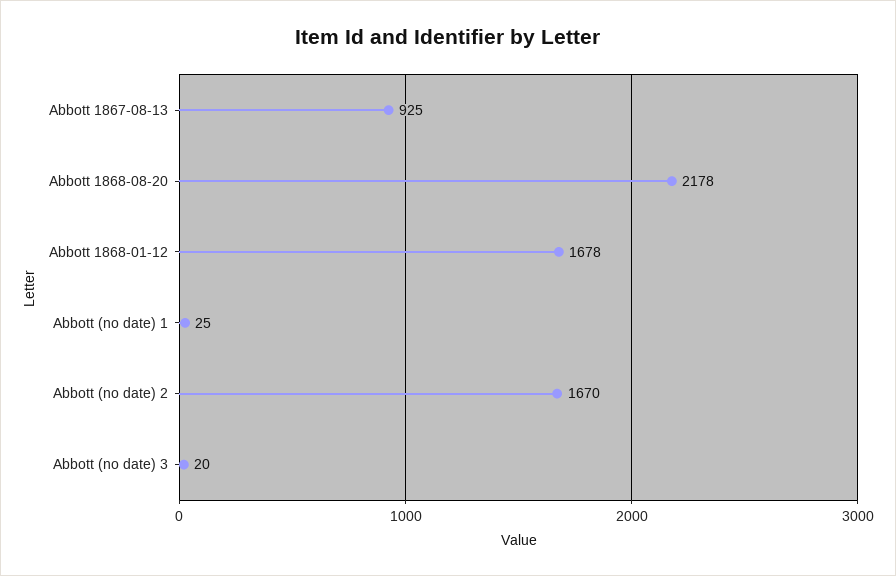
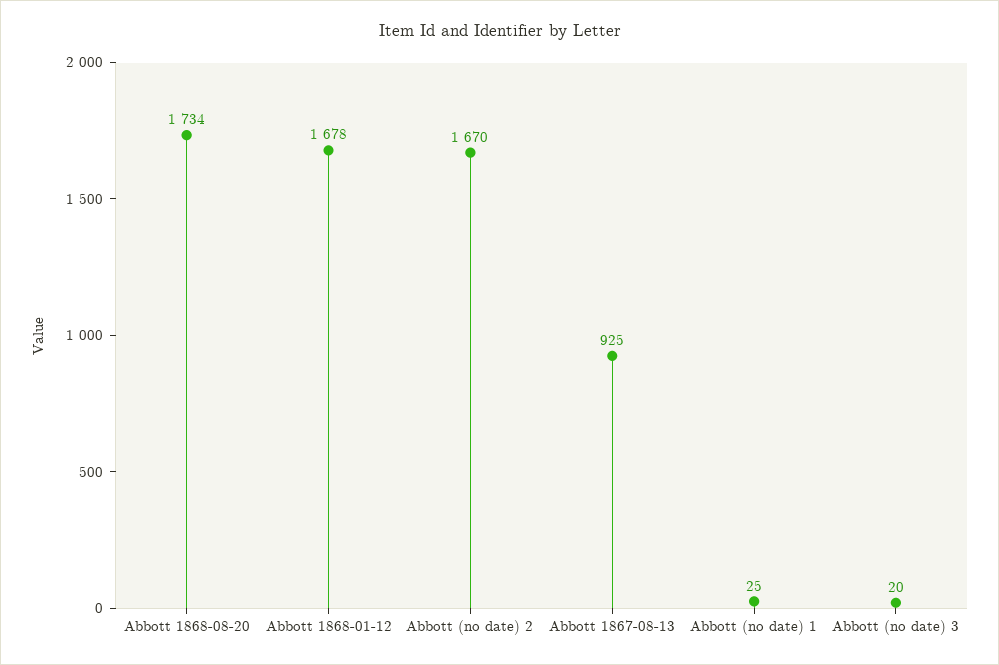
Abbott 1868-08-20: 2178 -> 1734

